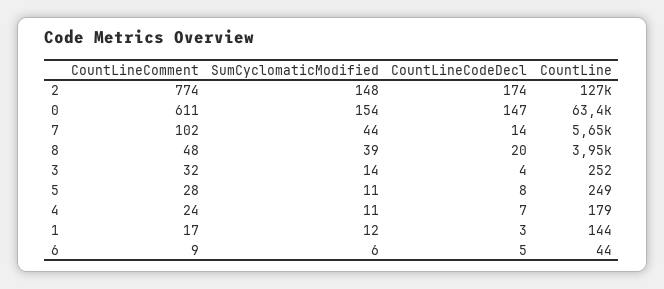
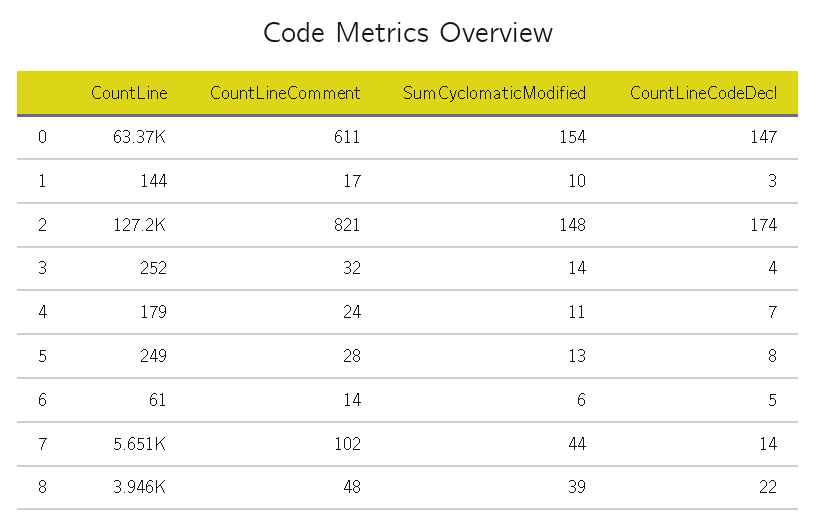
CountLineComment, 2: 774 -> 821
CountLineCodeDecl, 8: 20 -> 22
SumCyclomaticModified, 5: 11 -> 13
SumCyclomaticModified, 1: 12 -> 10
CountLineComment, 6: 9 -> 14
CountLine, 6: 44 -> 61

